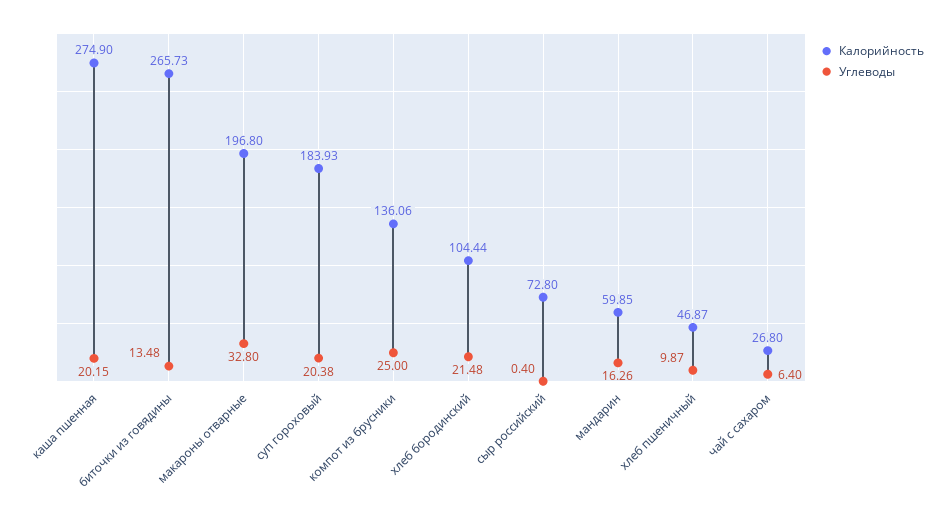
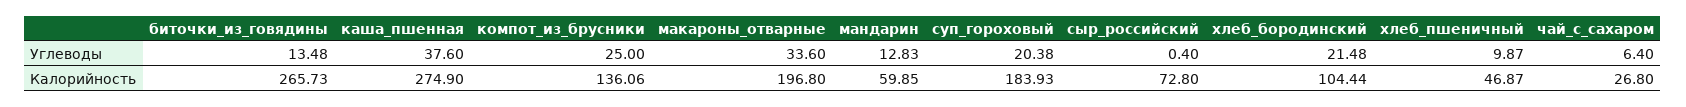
Углеводы, каша пшенная: 20.15 -> 37.6
Углеводы, макароны отварные: 32.8 -> 33.6
Углеводы, мандарин: 16.26 -> 12.83

